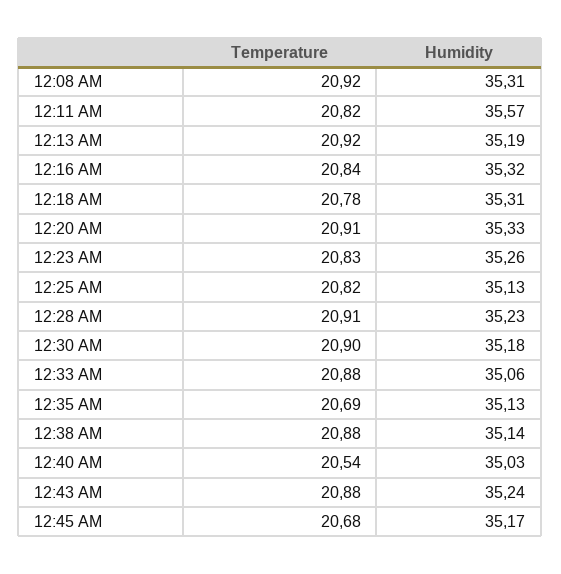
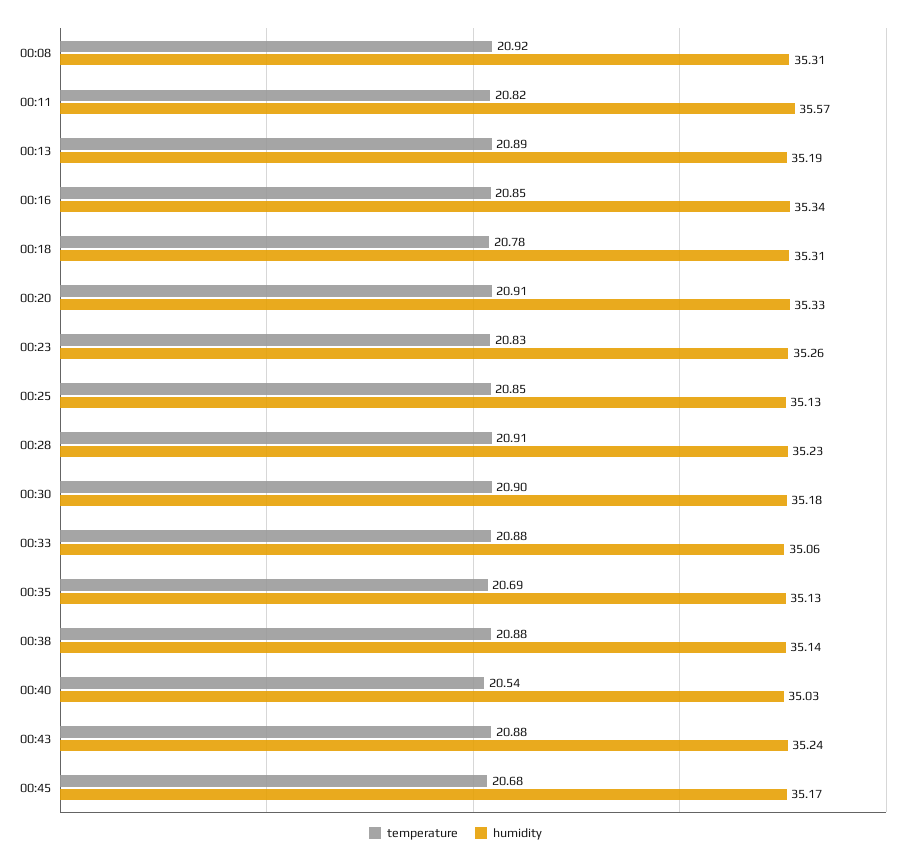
Temperature, 12:13 AM: 20.92 -> 20.89
Temperature, 12:16 AM: 20.84 -> 20.85
Humidity, 12:16 AM: 35.32 -> 35.34
Temperature, 12:25 AM: 20.82 -> 20.85

